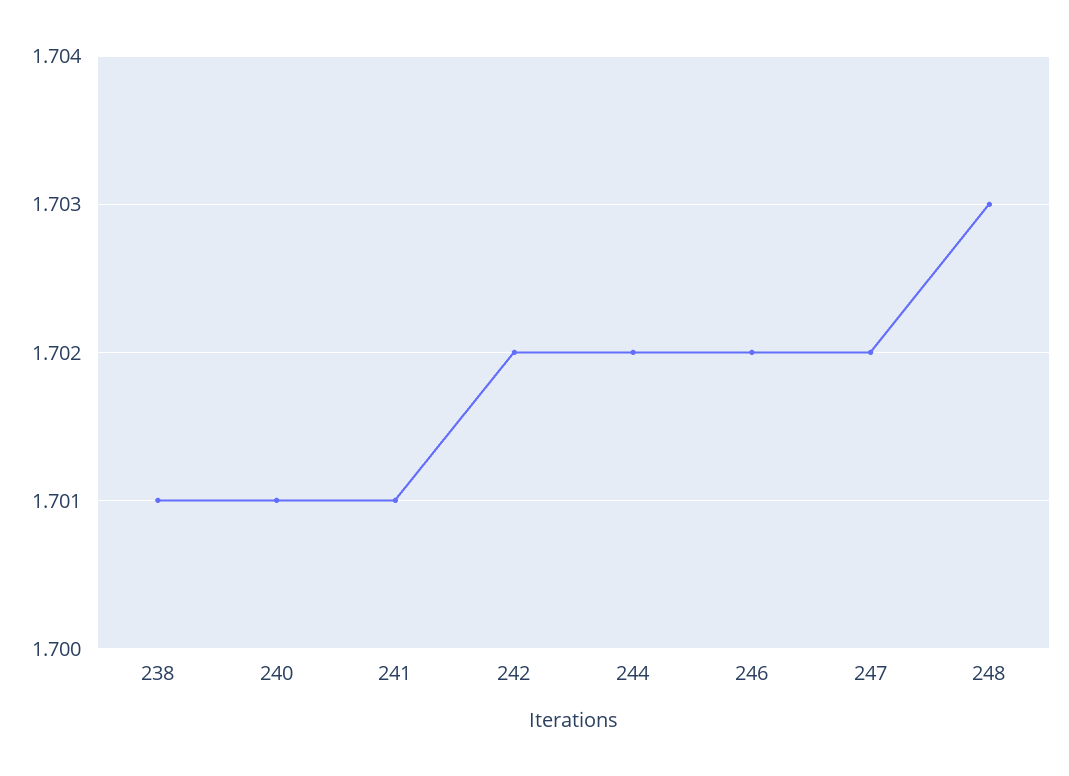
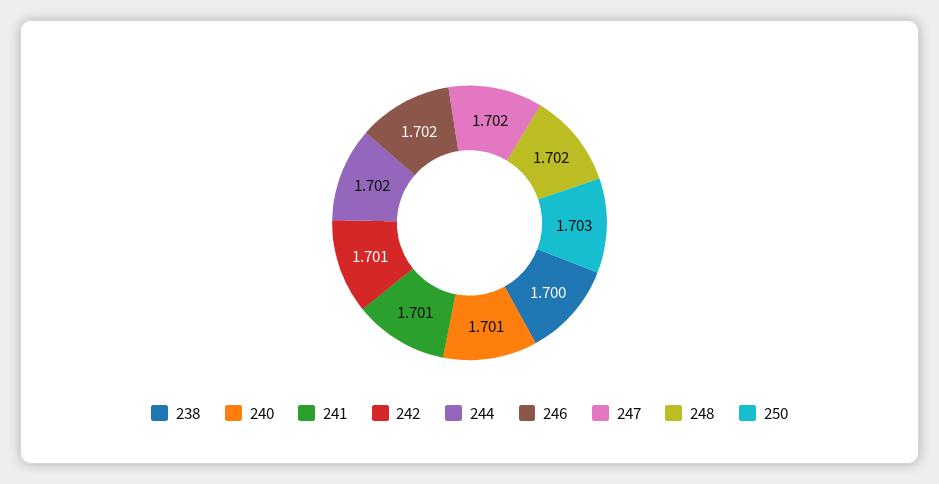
238: 1.701 -> 1.7
242: 1.702 -> 1.701
248: 1.703 -> 1.702
250: none -> 1.703

